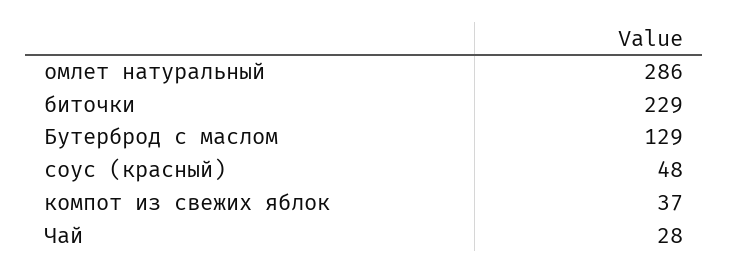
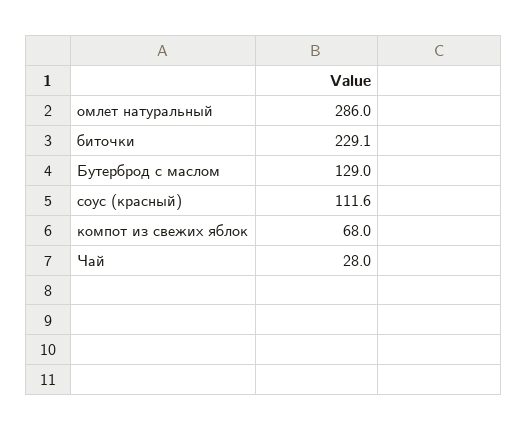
биточки: 229 -> 229.1
соус (красный): 48 -> 111.6
компот из свежих яблок: 37 -> 68

